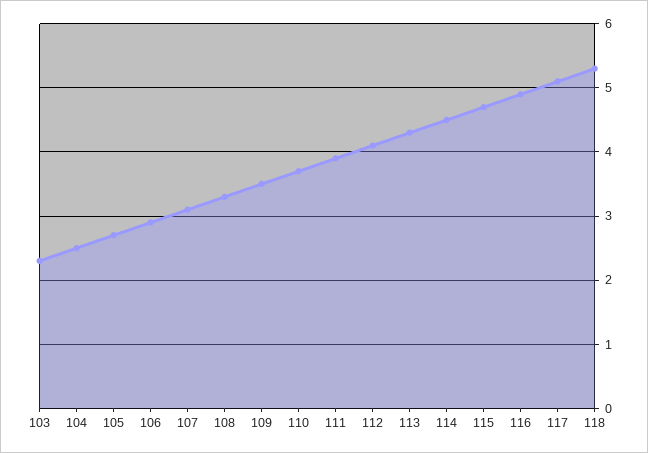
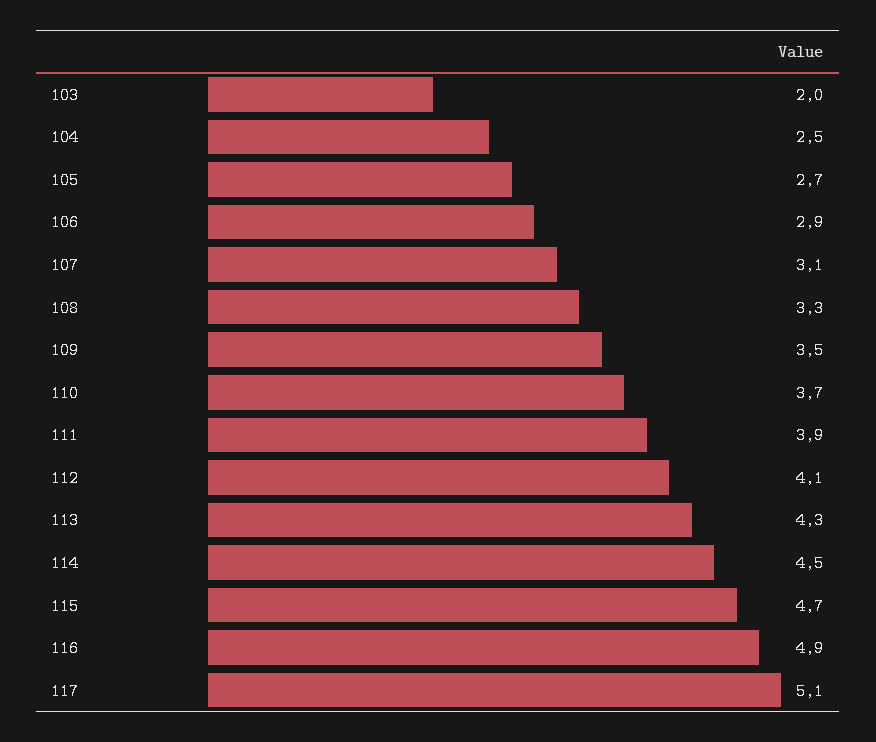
103: 2.3 -> 2
118: 5.3 -> none

